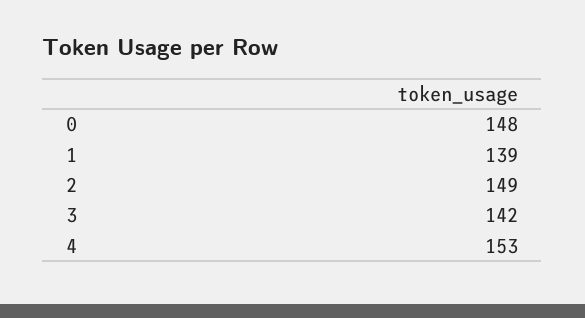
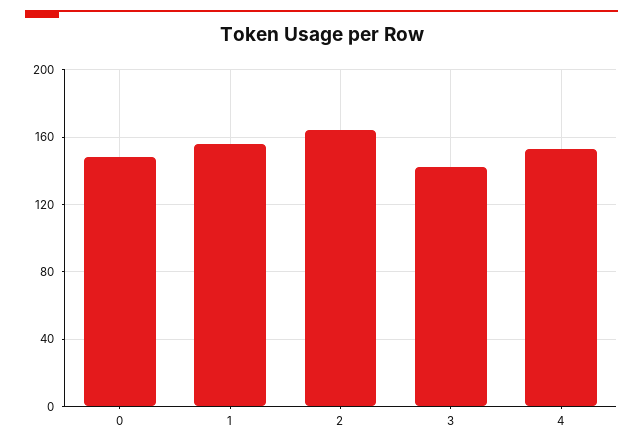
1: 139 -> 155
2: 149 -> 165

